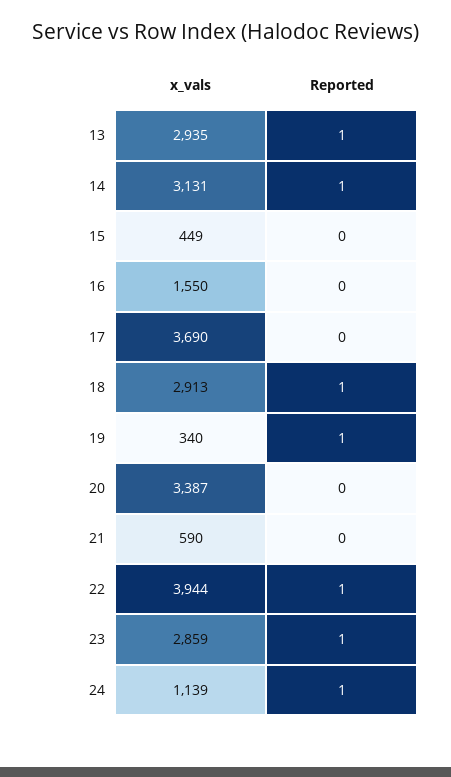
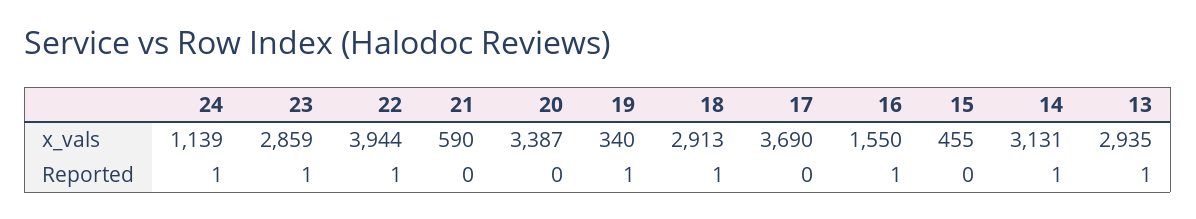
x_vals, 15: 449 -> 455
Reported, 16: 0 -> 1

